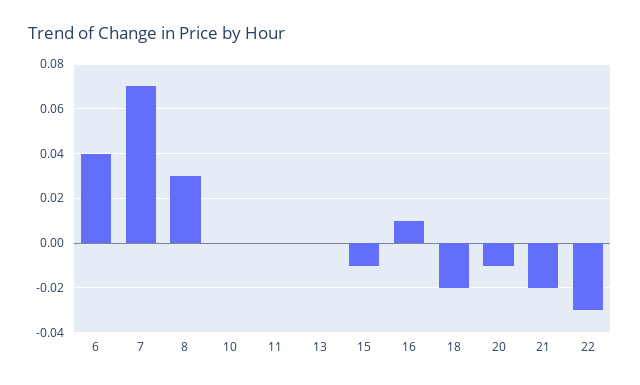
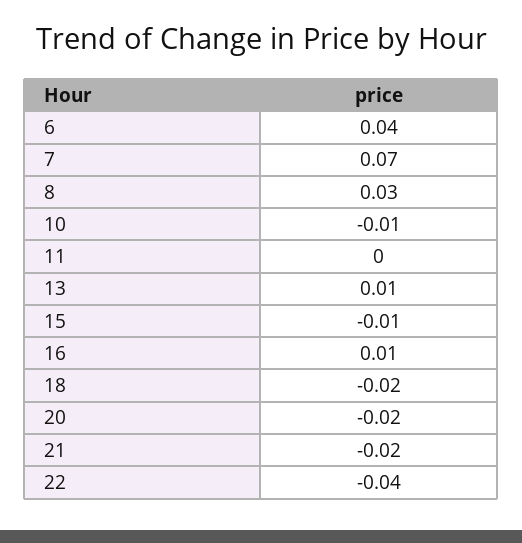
10: 0 -> -0.01
13: 0 -> 0.01
20: -0.01 -> -0.02
22: -0.03 -> -0.04

